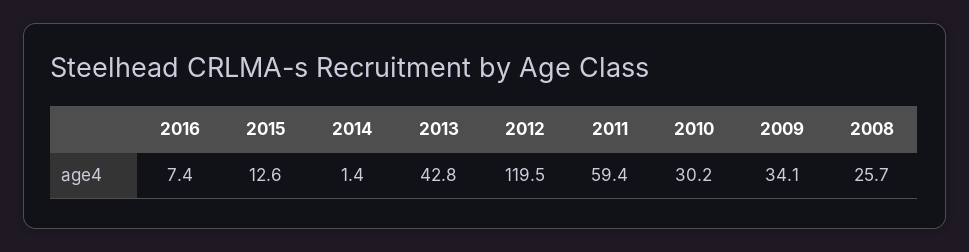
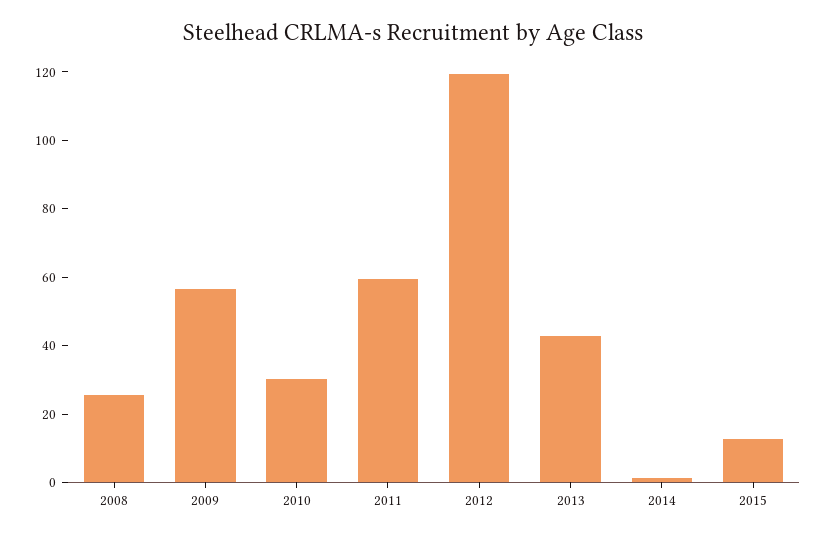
2016: 7.4 -> none
2009: 34.1 -> 55

